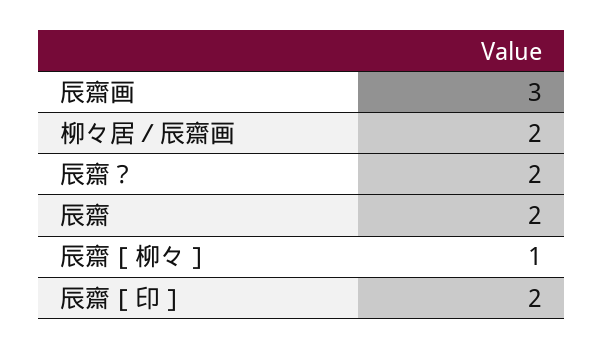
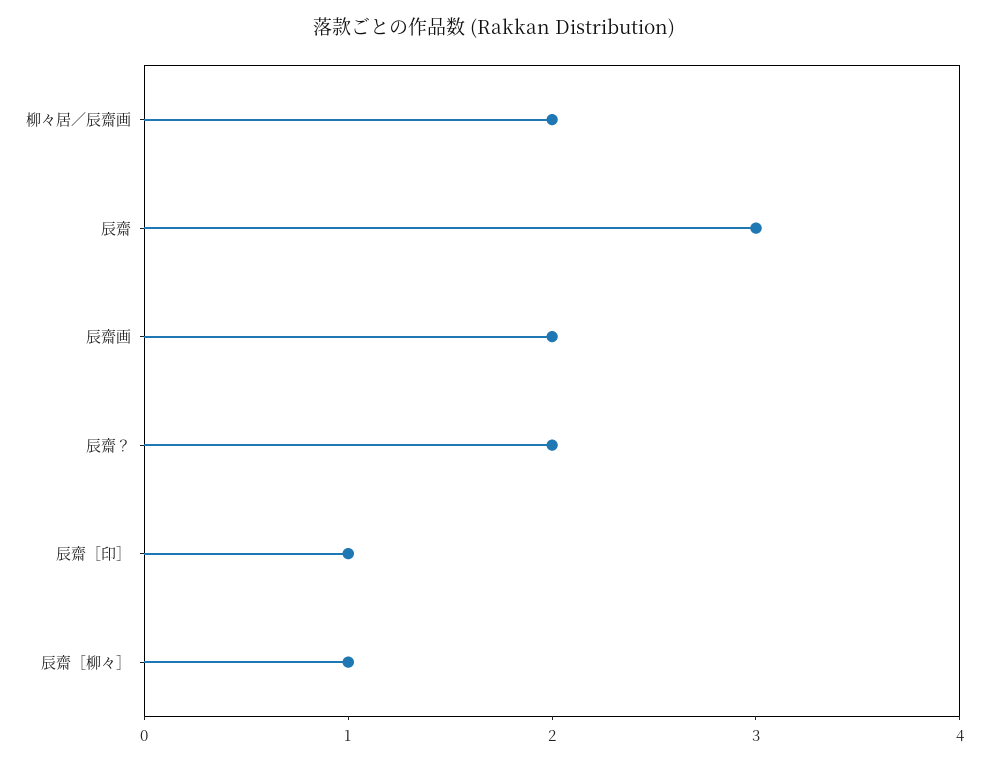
辰齋画: 3 -> 2
辰齋: 2 -> 3
辰齋［印］: 2 -> 1

